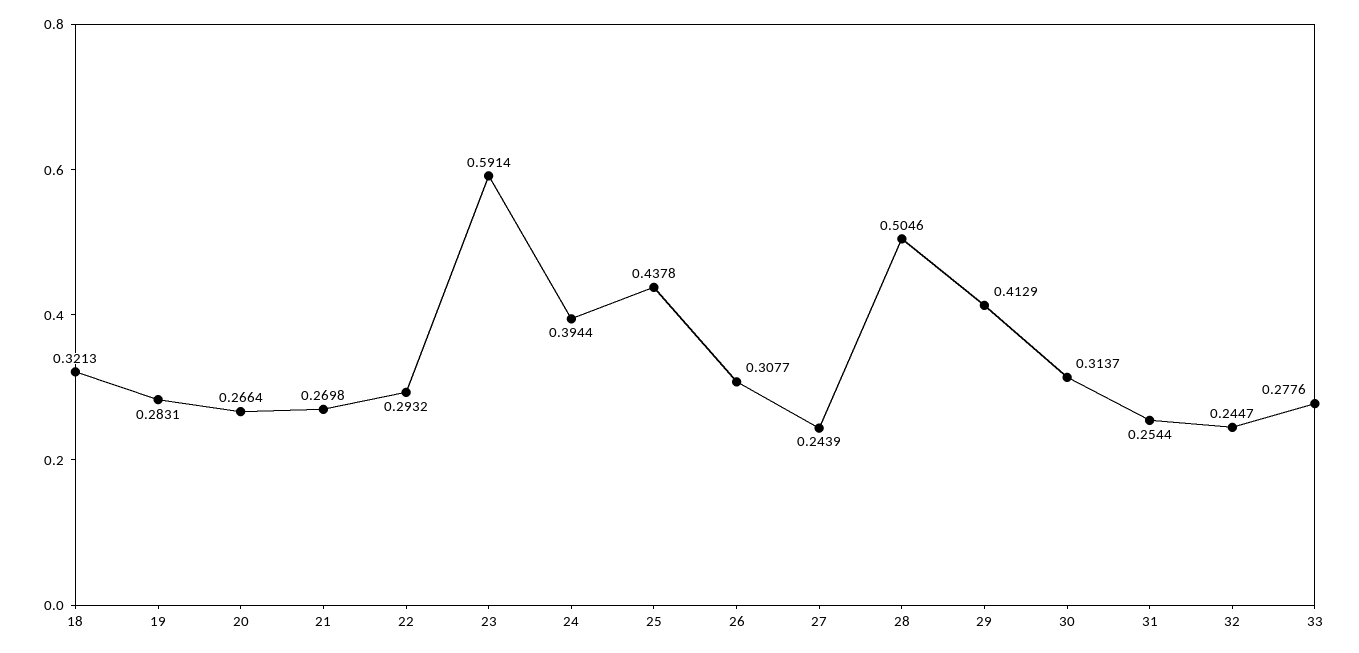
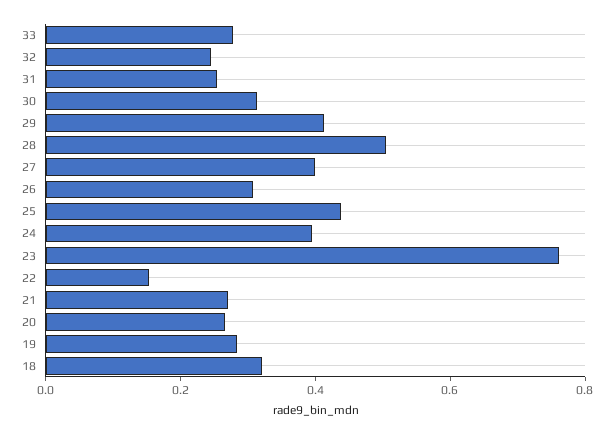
22: 0.2932 -> 0.15
23: 0.5914 -> 0.75
27: 0.2439 -> 0.4

